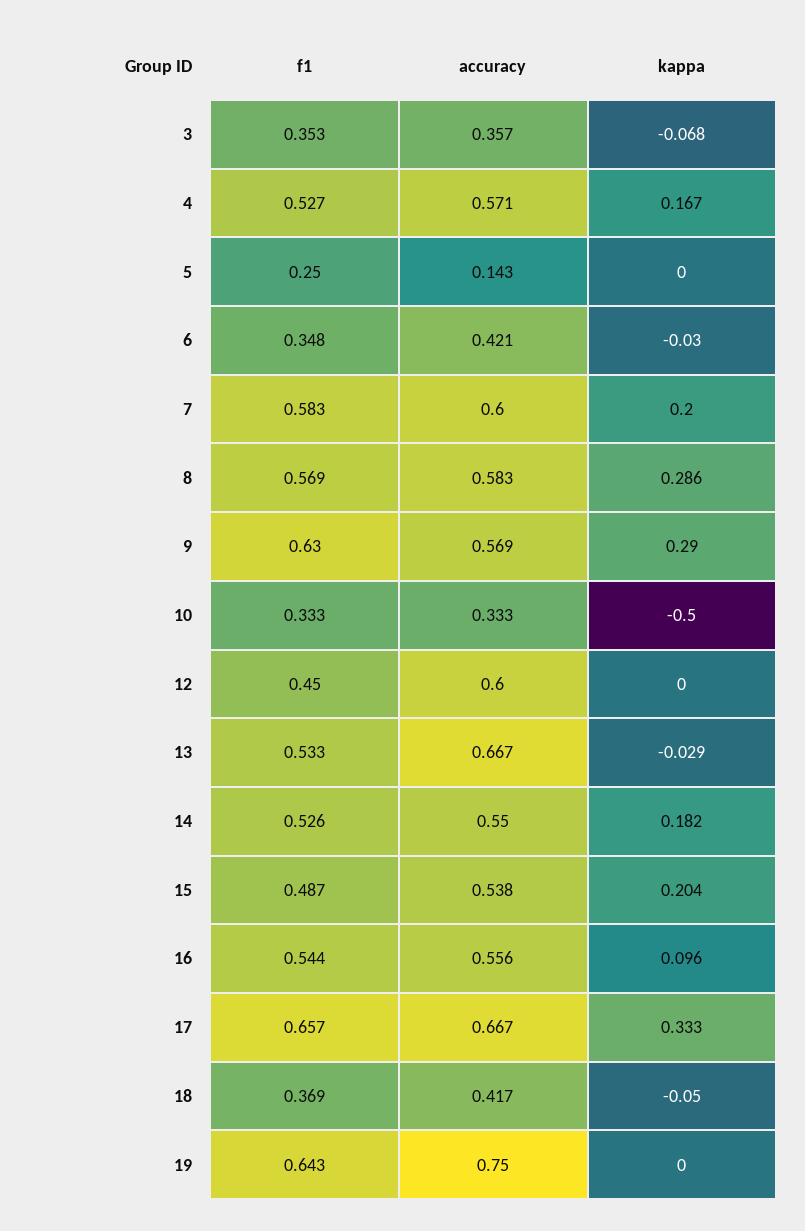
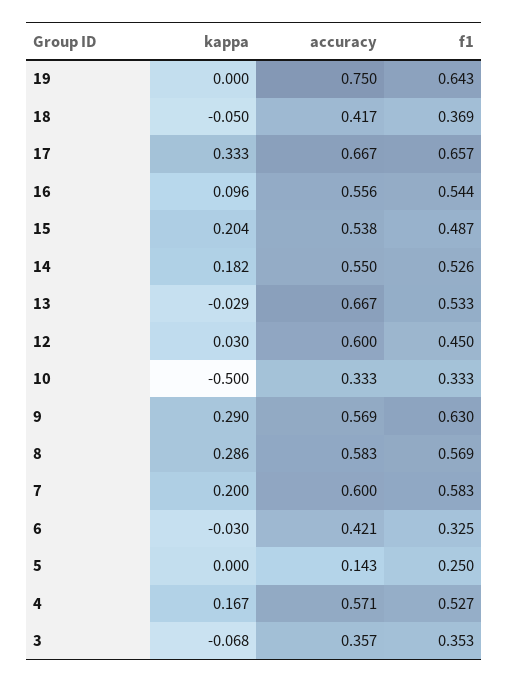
f1, 6: 0.348 -> 0.325
kappa, 12: 0 -> 0.03

